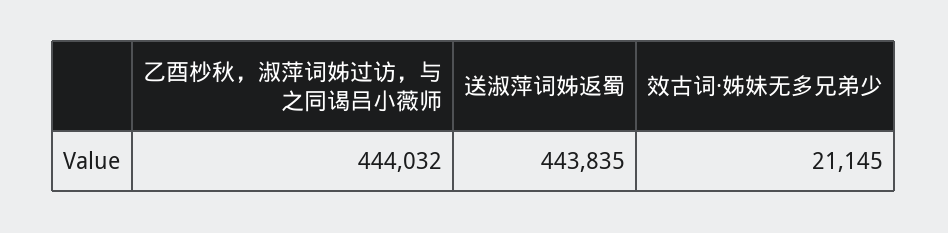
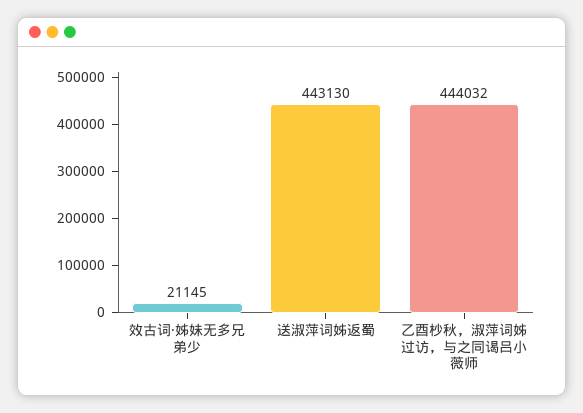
送淑萍词姊返蜀: 443835 -> 443130

